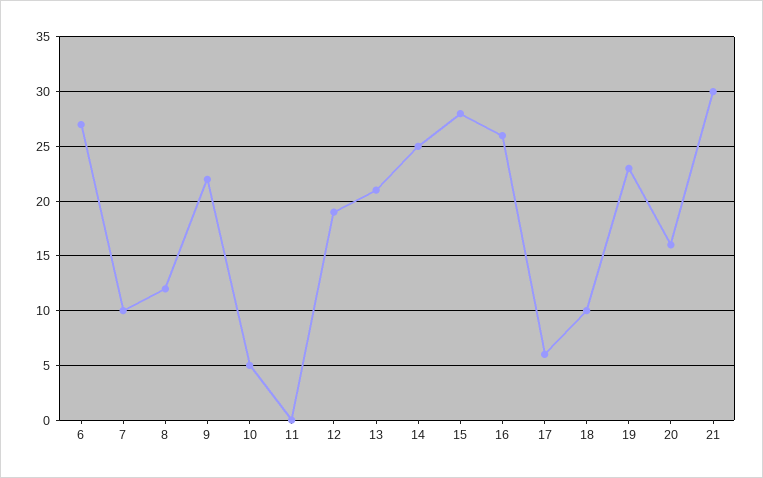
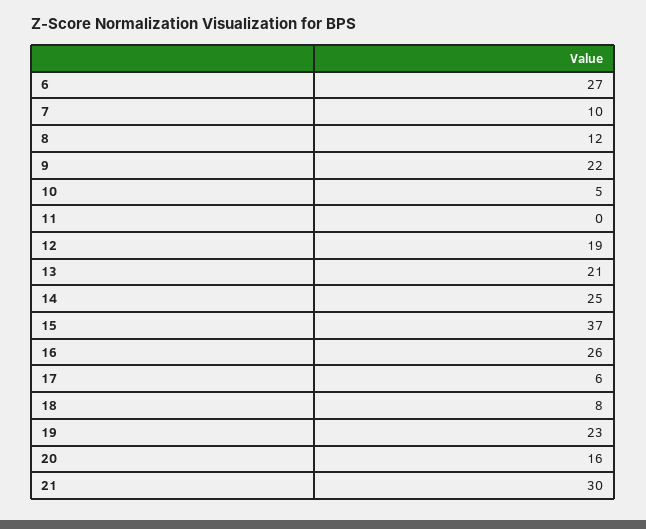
15: 28 -> 37
18: 10 -> 8

